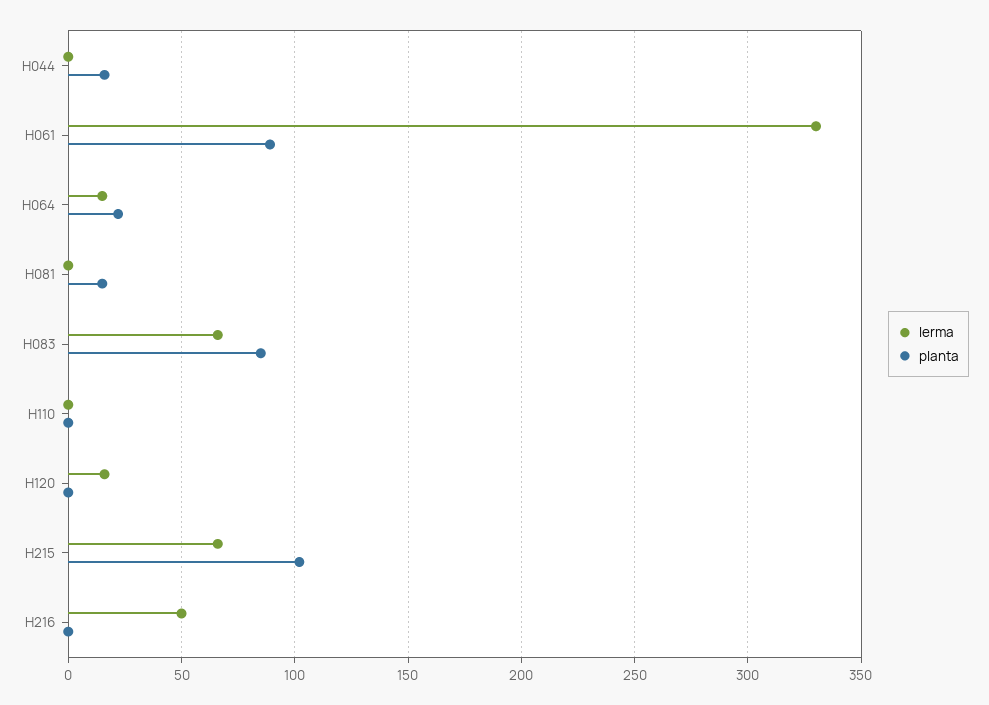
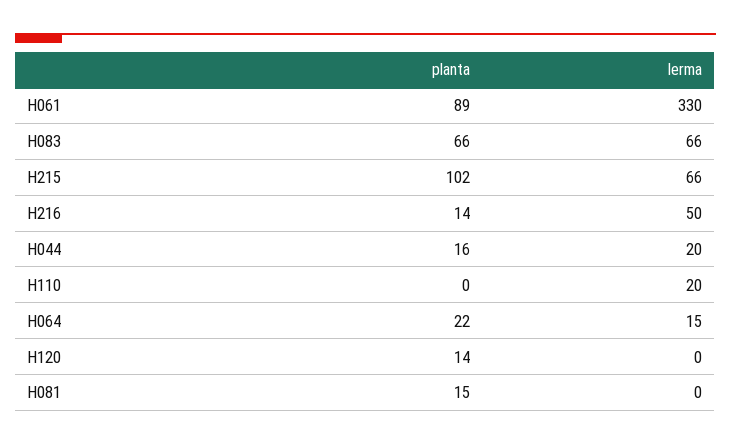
lerma, H044: 0 -> 20
planta, H083: 85 -> 66
lerma, H110: 0 -> 20
lerma, H120: 15 -> 0
planta, H120: 0 -> 14
planta, H216: 0 -> 14

